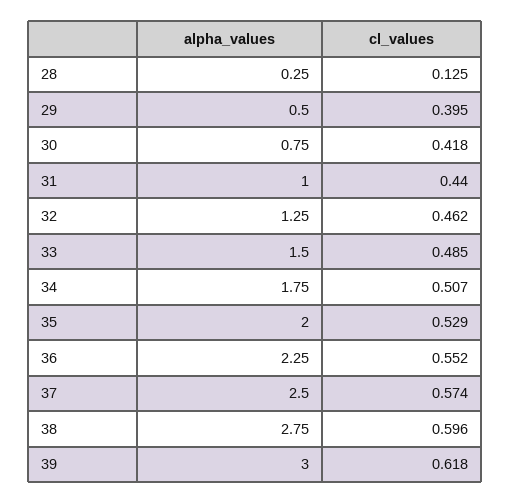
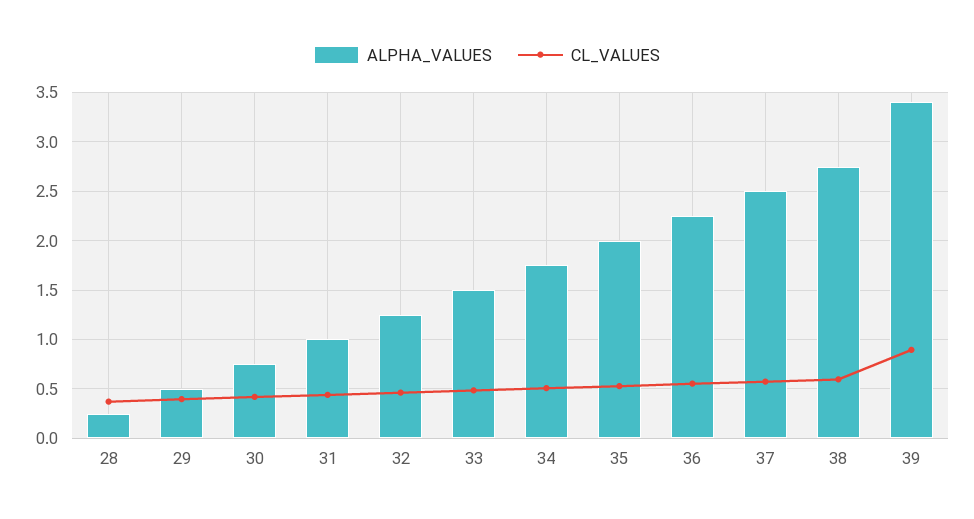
cl_values, 28: 0.125 -> 0.4
alpha_values, 39: 3 -> 3.4
cl_values, 39: 0.618 -> 0.9

